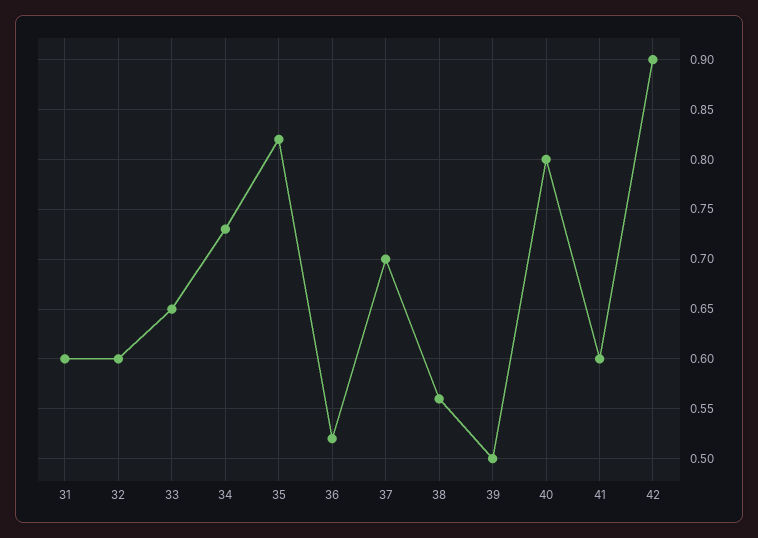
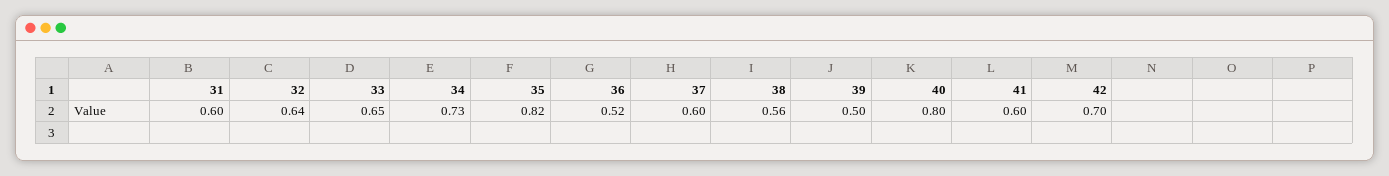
32: 0.6 -> 0.64
37: 0.7 -> 0.6
42: 0.9 -> 0.7

